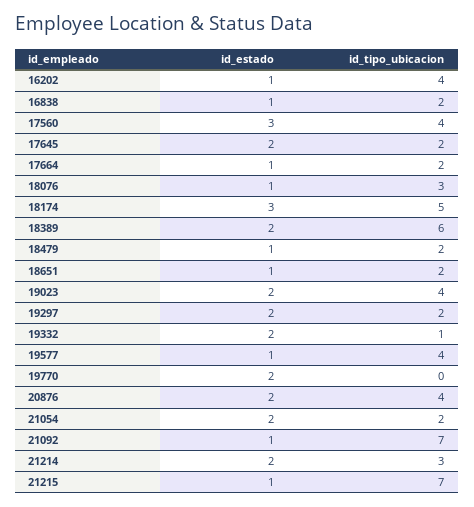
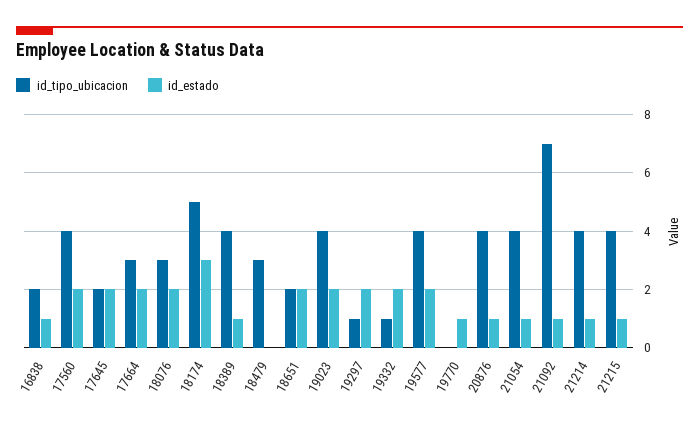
id_estado, 16202: 1 -> none
id_tipo_ubicacion, 16202: 4 -> none
id_estado, 17560: 3 -> 2
id_estado, 17664: 1 -> 2
id_tipo_ubicacion, 17664: 2 -> 3
id_estado, 18076: 1 -> 2
id_estado, 18389: 2 -> 1
id_tipo_ubicacion, 18389: 6 -> 4
id_estado, 18479: 1 -> 0
id_tipo_ubicacion, 18479: 2 -> 3
id_estado, 18651: 1 -> 2
id_tipo_ubicacion, 19297: 2 -> 1
id_estado, 19577: 1 -> 2
id_estado, 19770: 2 -> 1
id_estado, 20876: 2 -> 1
id_estado, 21054: 2 -> 1
id_tipo_ubicacion, 21054: 2 -> 4
id_estado, 21214: 2 -> 1
id_tipo_ubicacion, 21214: 3 -> 4
id_tipo_ubicacion, 21215: 7 -> 4

